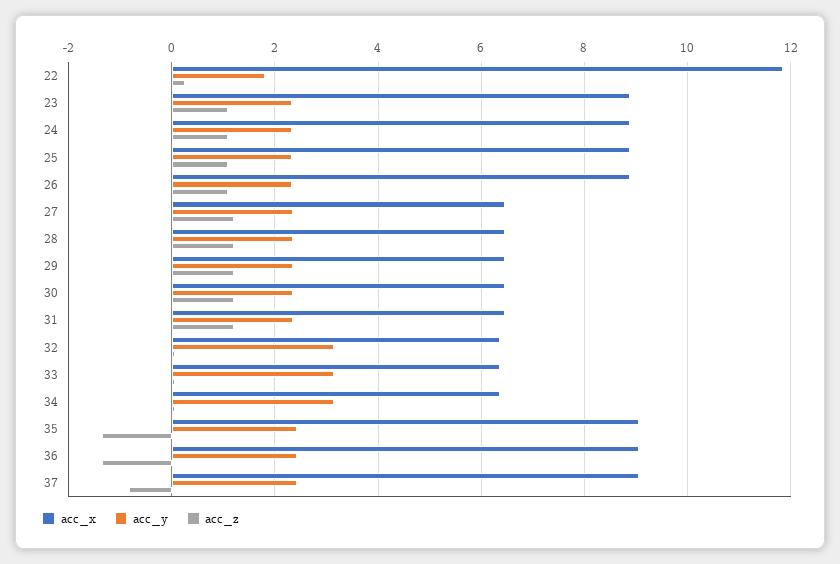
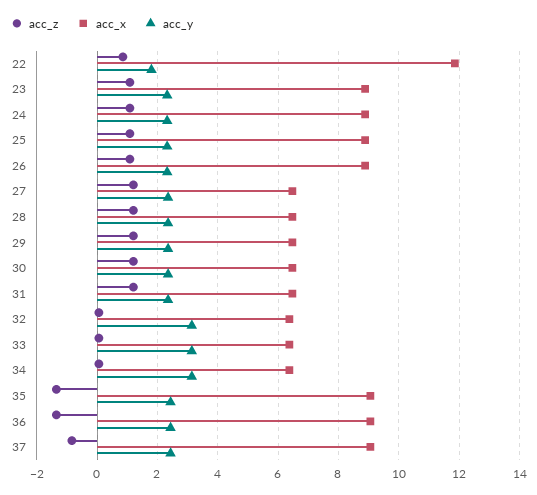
acc_z, 22: 0.2 -> 0.8

